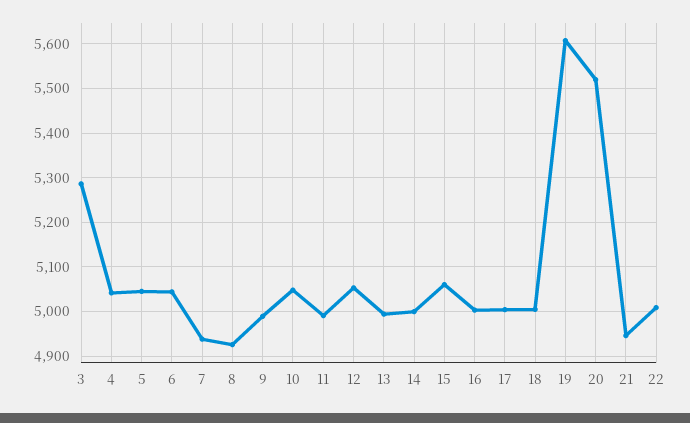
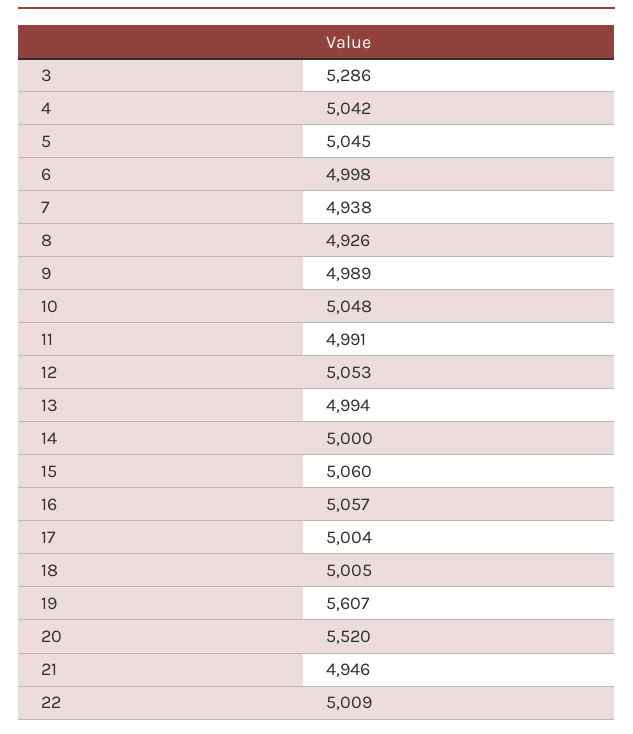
6: 5040 -> 4998
16: 5000 -> 5057

